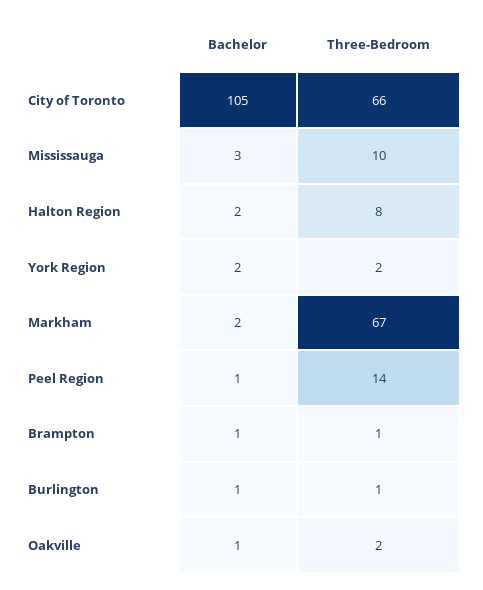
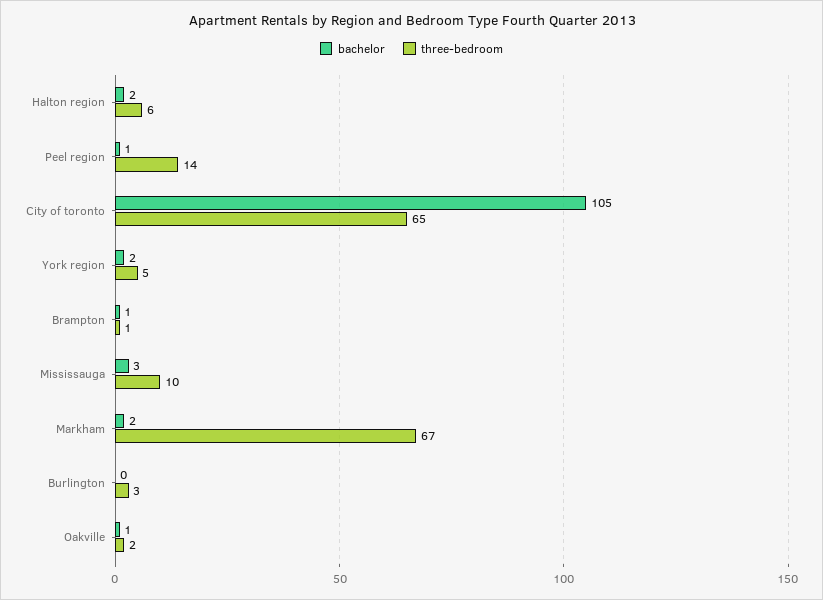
Three-Bedroom, City of Toronto: 66 -> 65
Three-Bedroom, Halton Region: 8 -> 6
Three-Bedroom, York Region: 2 -> 5
Bachelor, Burlington: 1 -> 0
Three-Bedroom, Burlington: 1 -> 3

